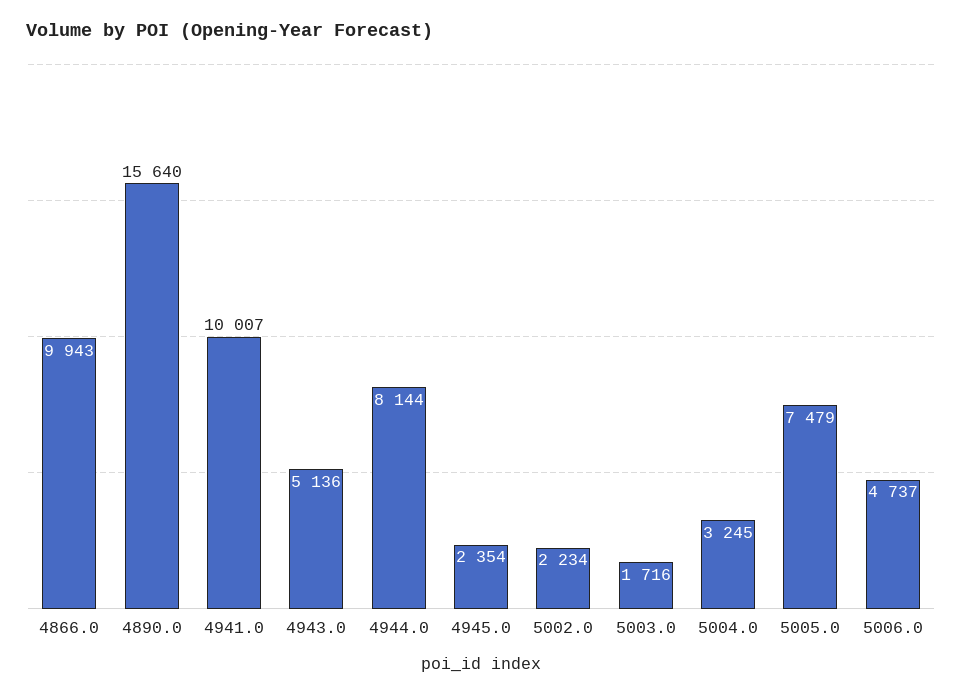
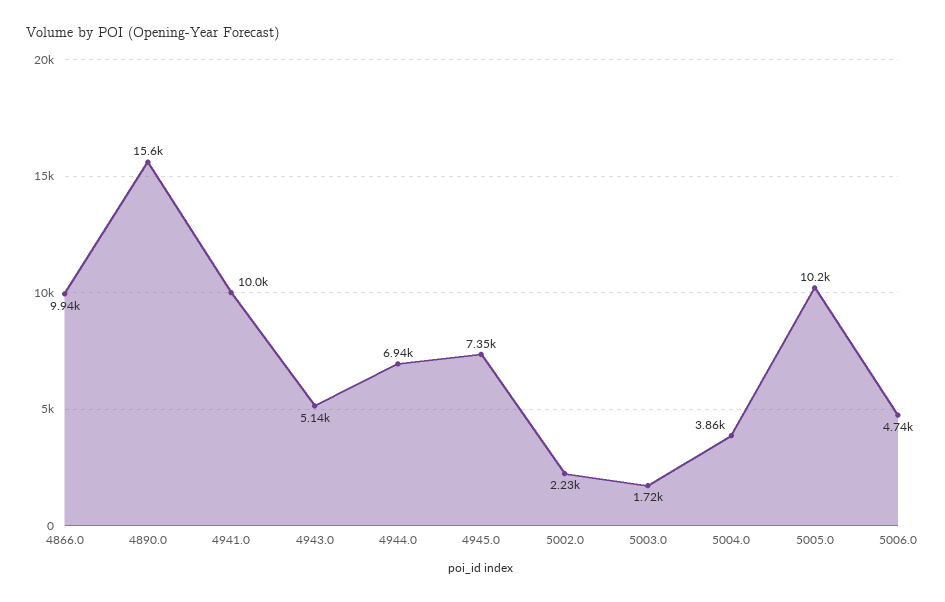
4944.0: 8144 -> 6940
4945.0: 2354 -> 7350
5004.0: 3245 -> 3860
5005.0: 7479 -> 10200

